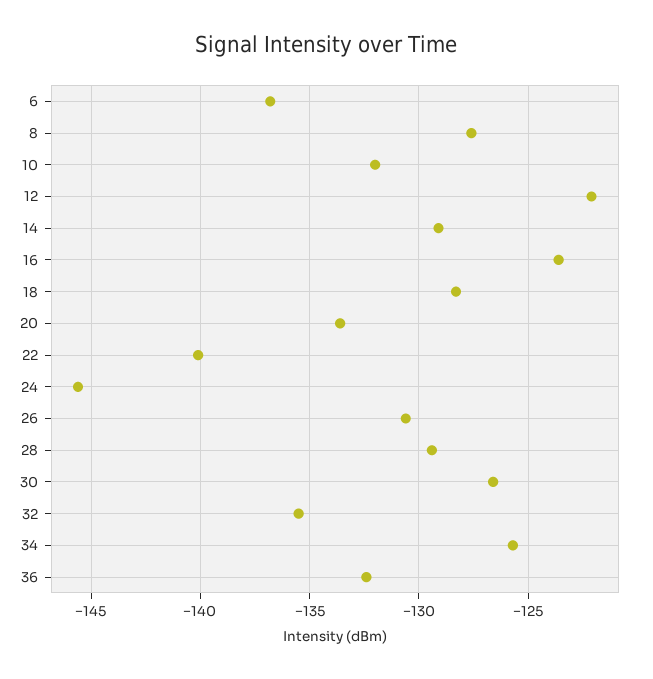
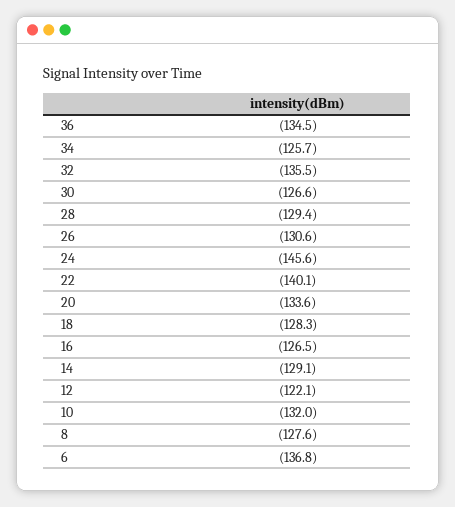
16: -123.5 -> -126.5
36: -132.5 -> -134.5

